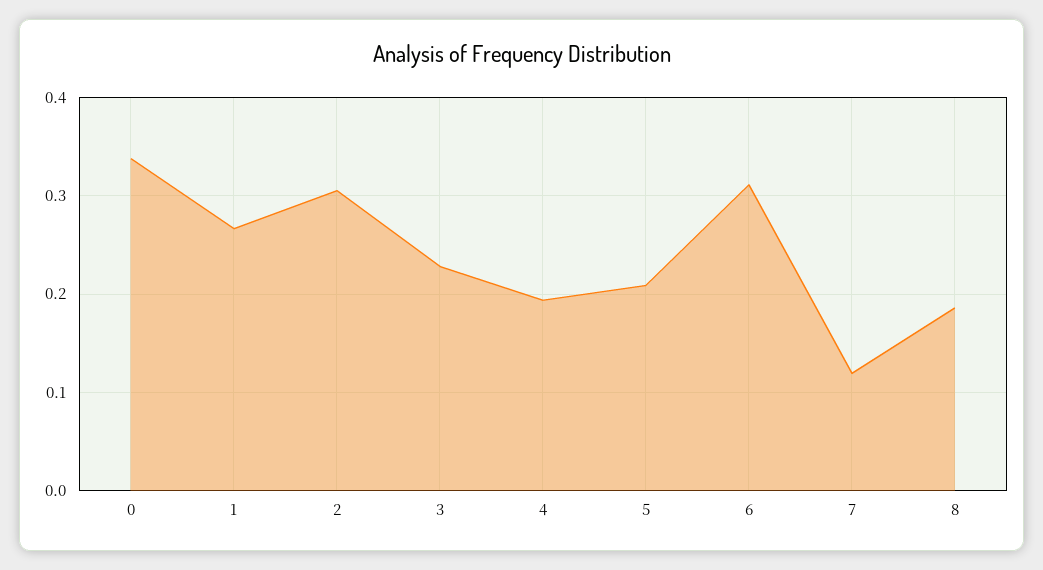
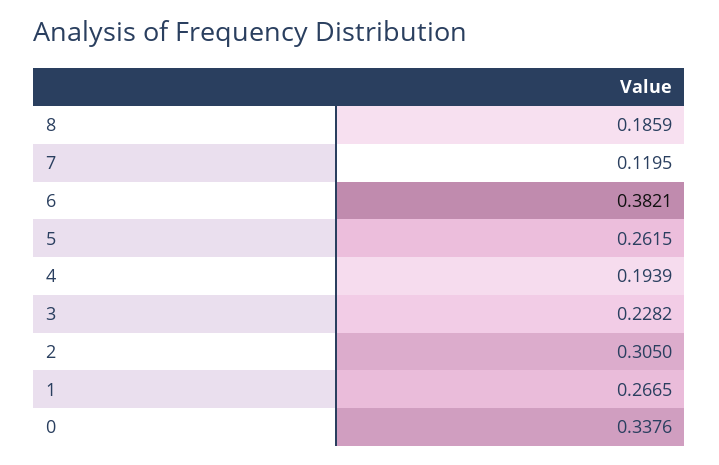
5: 0.21 -> 0.2615
6: 0.31 -> 0.3821

